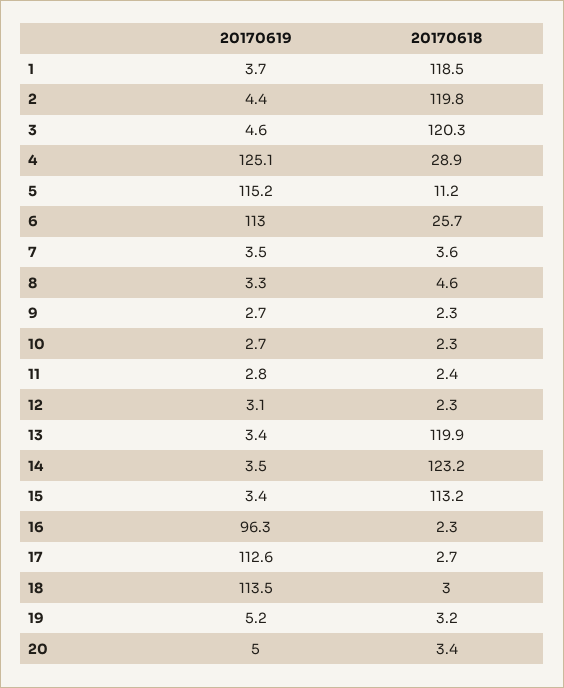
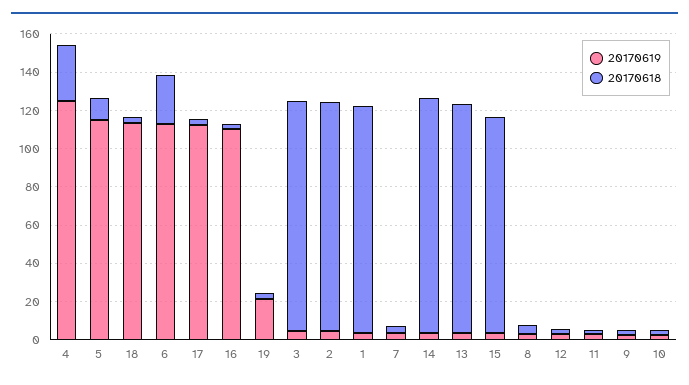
20170619, 16: 96.3 -> 110
20170619, 19: 5.2 -> 20
20170619, 20: 5 -> none
20170618, 20: 3.4 -> none

